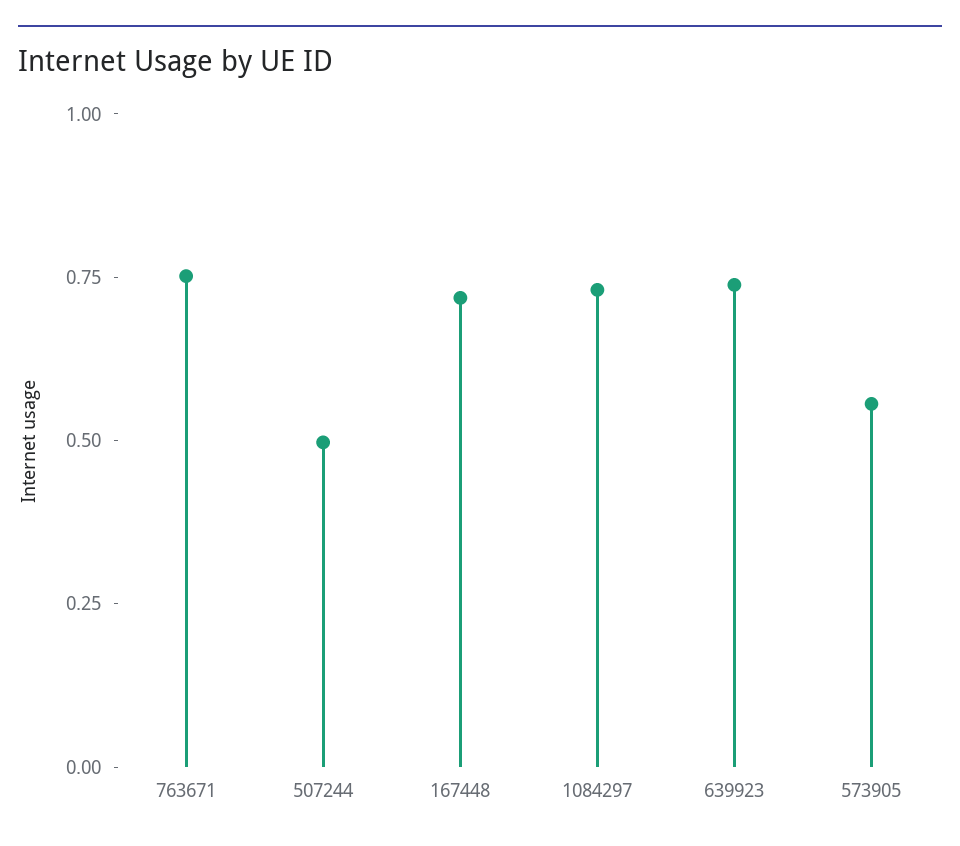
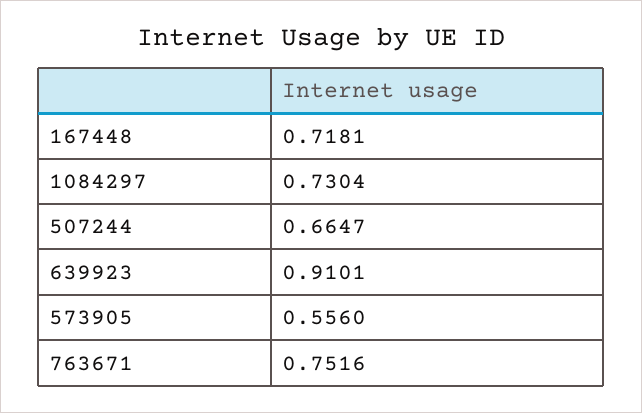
507244: 0.5 -> 0.6647
639923: 0.75 -> 0.9101

